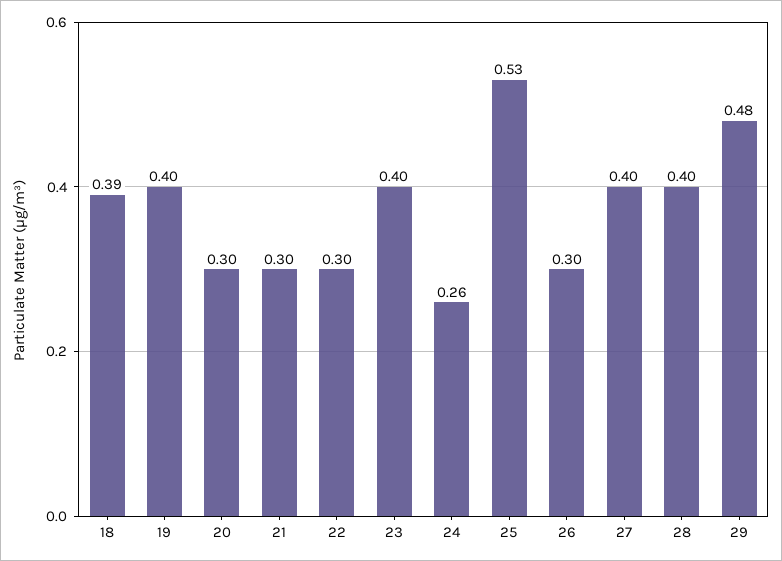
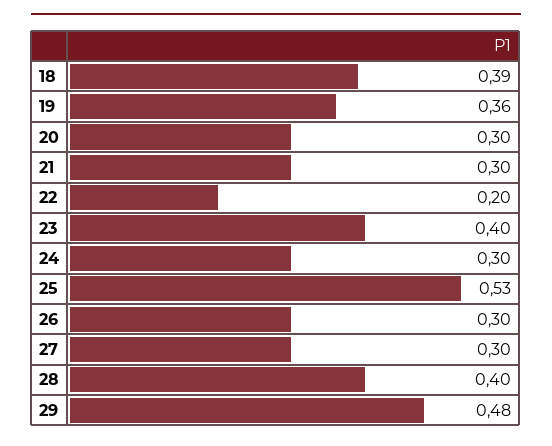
19: 0.4 -> 0.36
22: 0.3 -> 0.2
24: 0.26 -> 0.3
27: 0.4 -> 0.3

